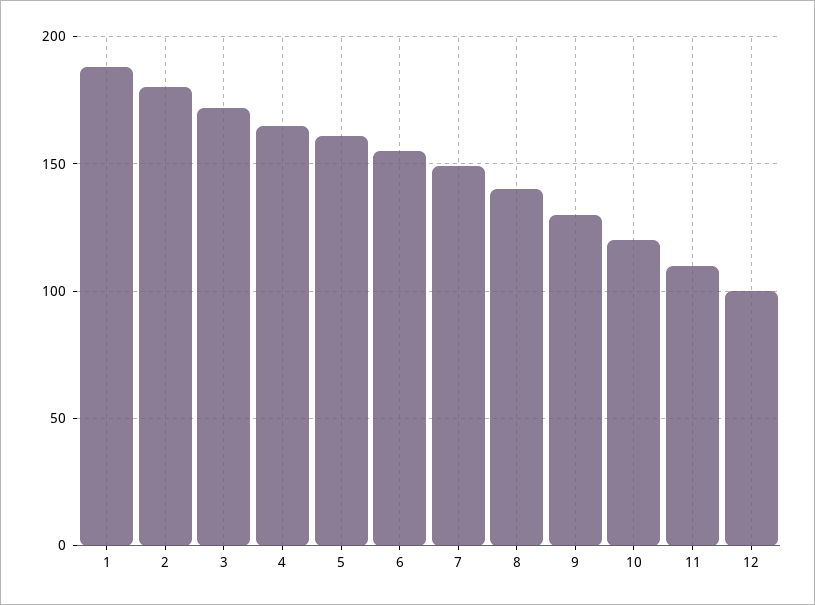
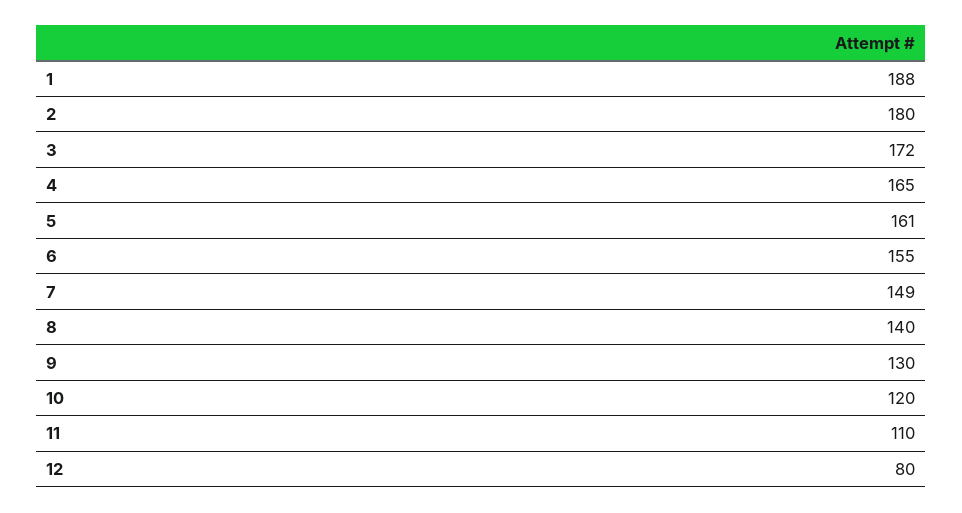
12: 100 -> 80

